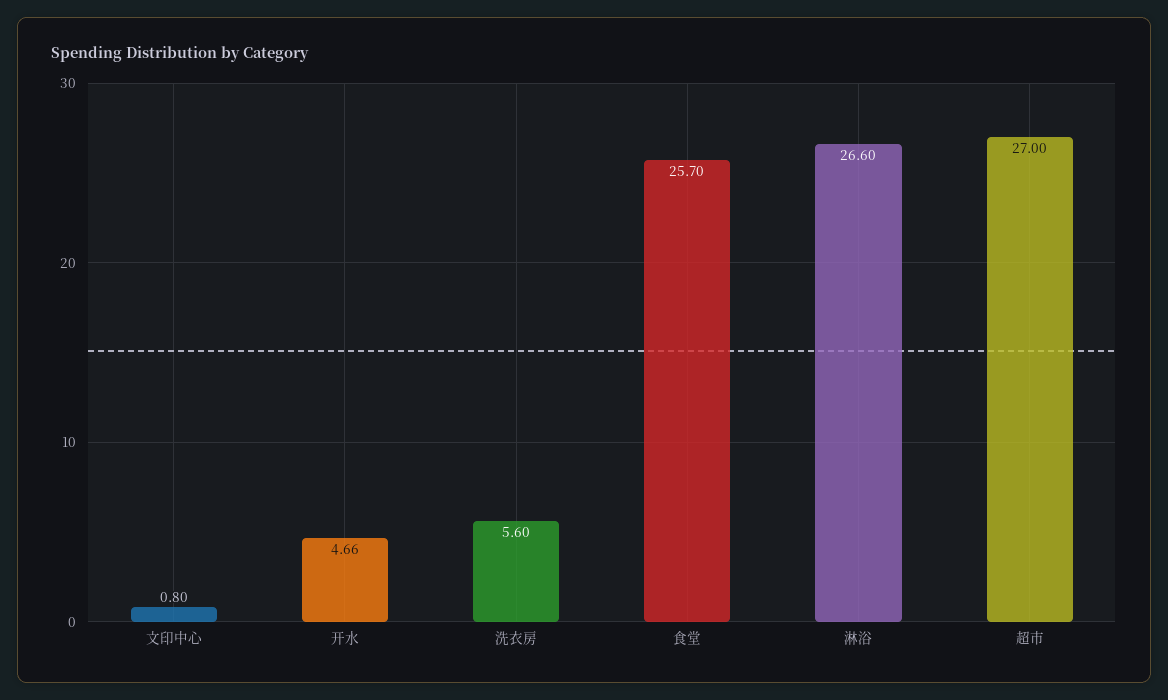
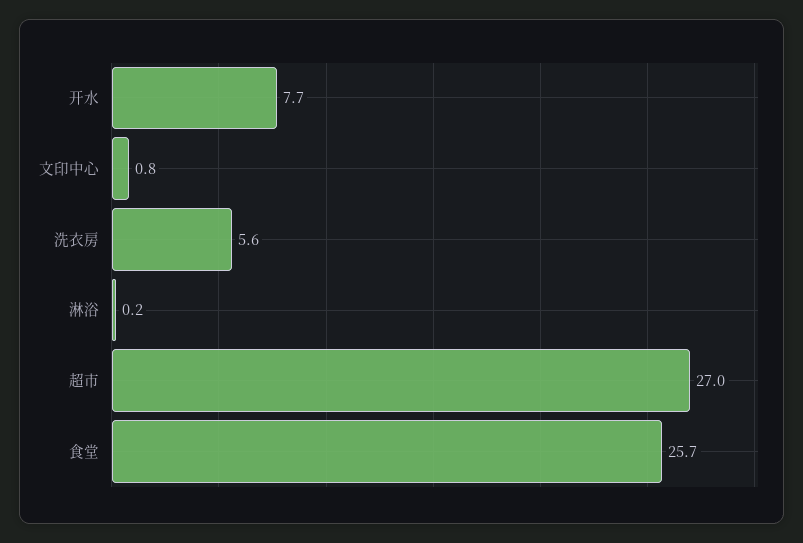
开水: 4.66 -> 7.7
淋浴: 26.6 -> 0.2

